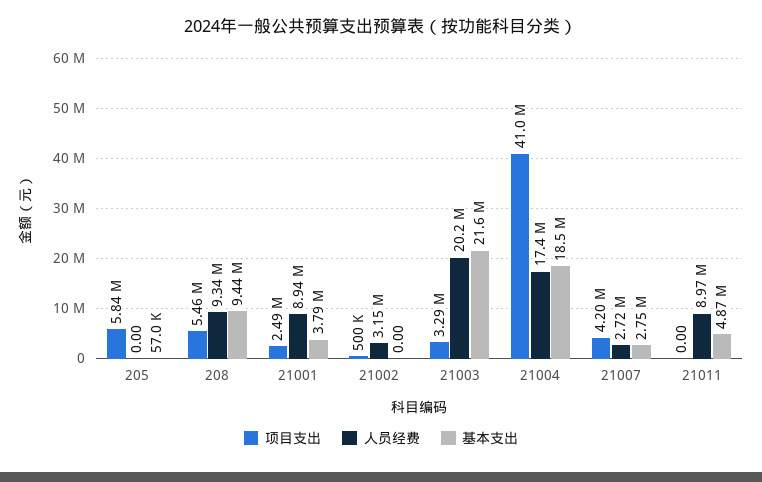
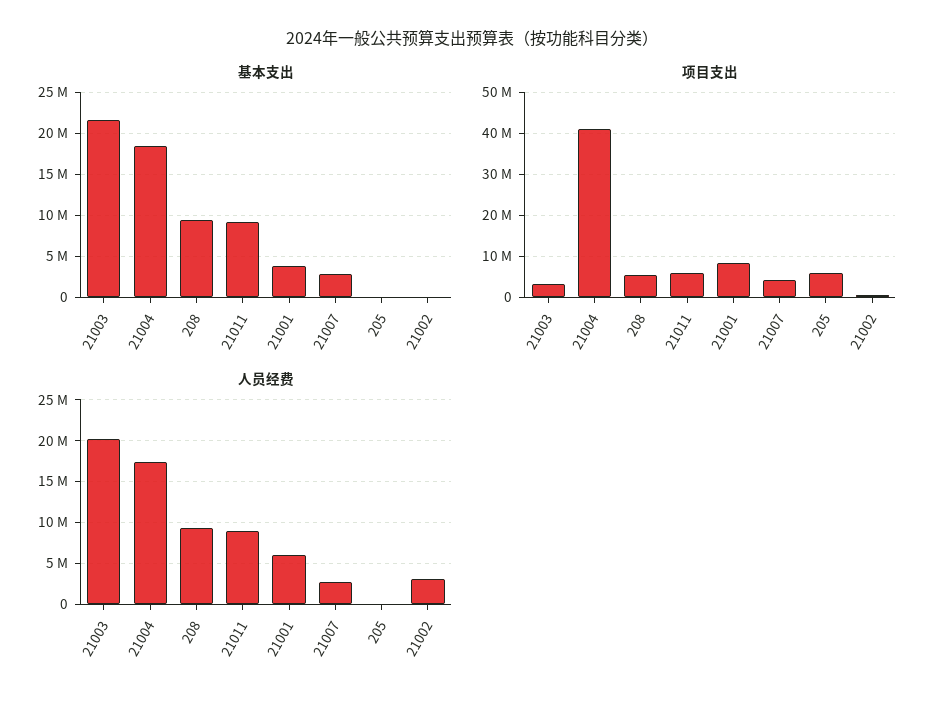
项目支出, 21001: 2490000 -> 8000000
人员经费, 21001: 8940000 -> 6000000
项目支出, 21011: 0 -> 6000000
基本支出, 21011: 4870000 -> 9000000

